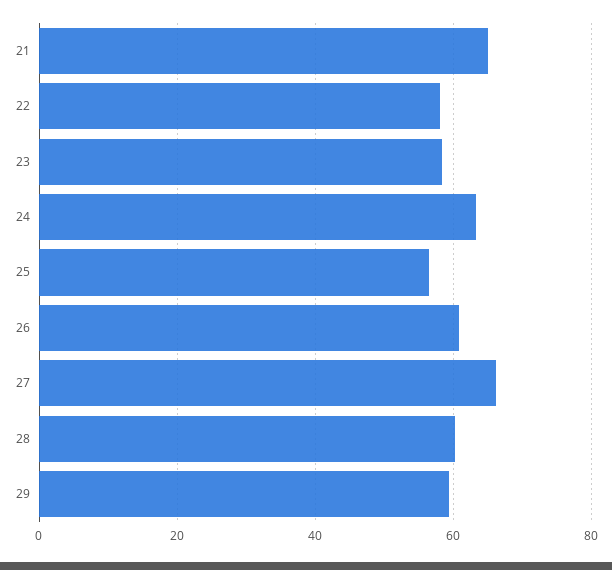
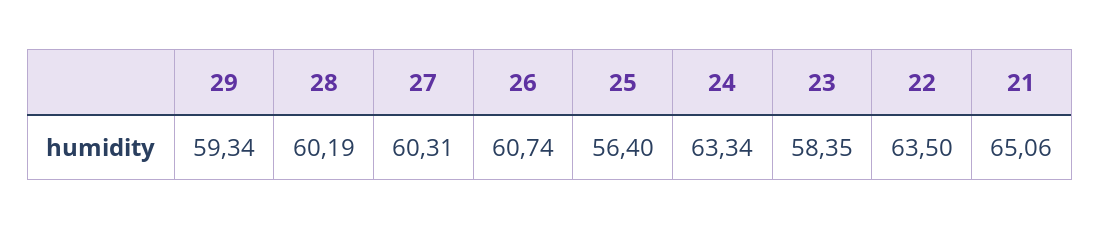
22: 58 -> 63.5
27: 66 -> 60.31

